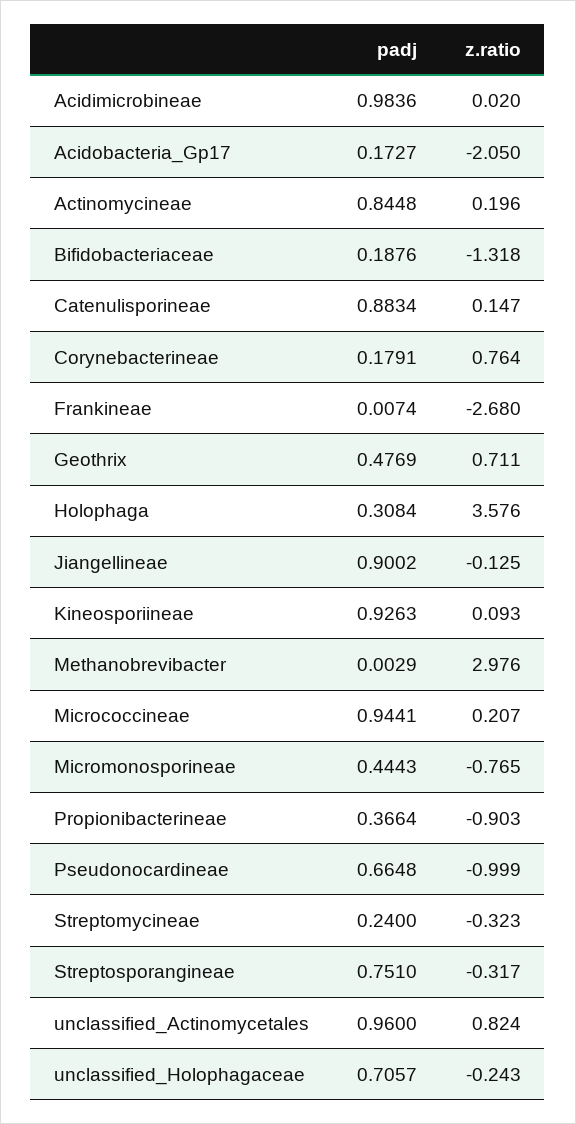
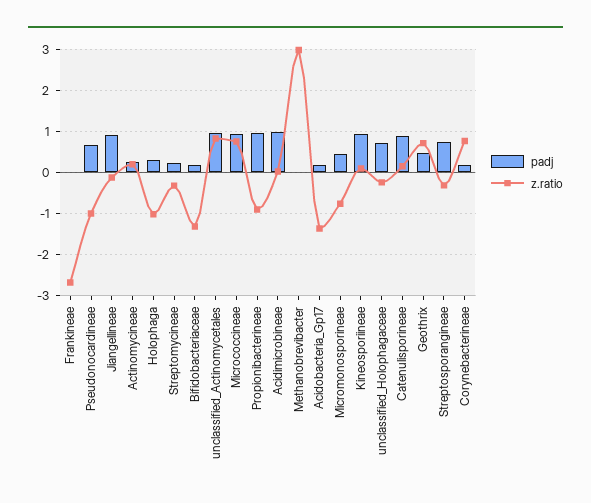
z.ratio, Acidobacteria_Gp17: -2.05 -> -1.4
padj, Actinomycineae: 0.8448 -> 0.2
z.ratio, Holophaga: 3.576 -> -1
z.ratio, Micrococcineae: 0.207 -> 0.8
padj, Propionibacterineae: 0.3664 -> 1

